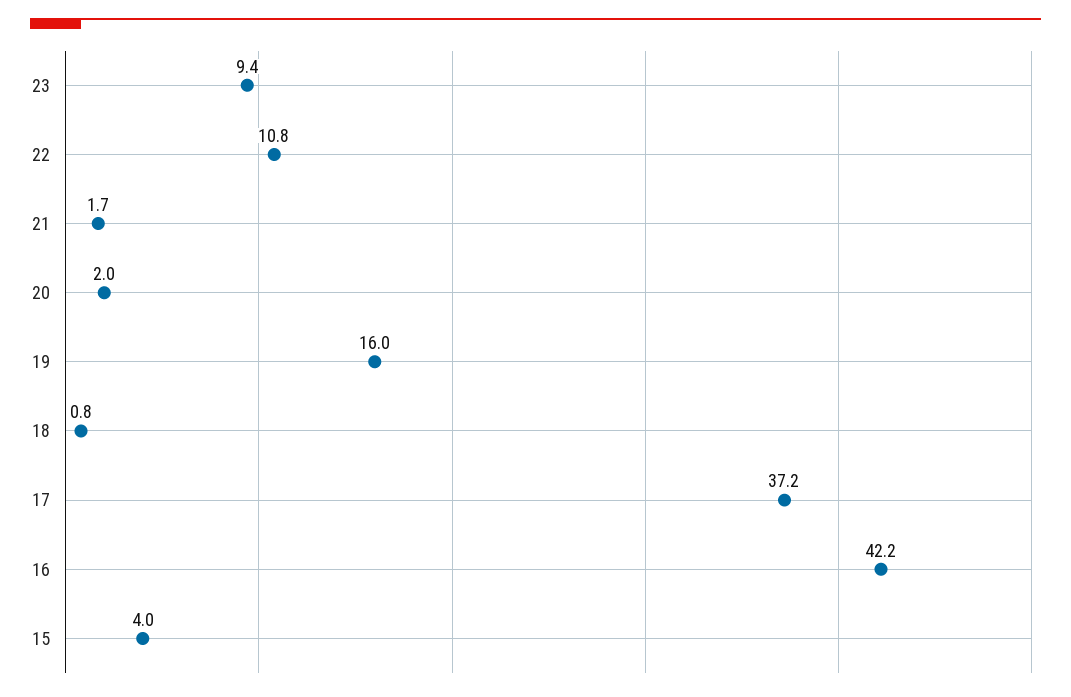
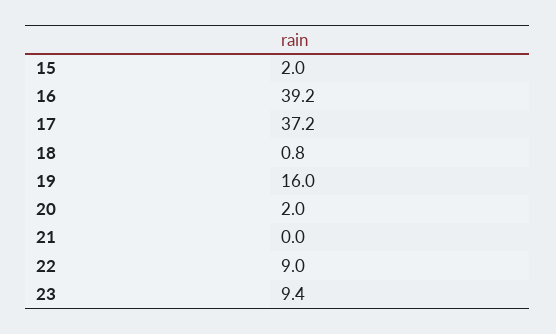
22: 10.8 -> 9
21: 1.7 -> 0
16: 42.2 -> 39.2
15: 4 -> 2

